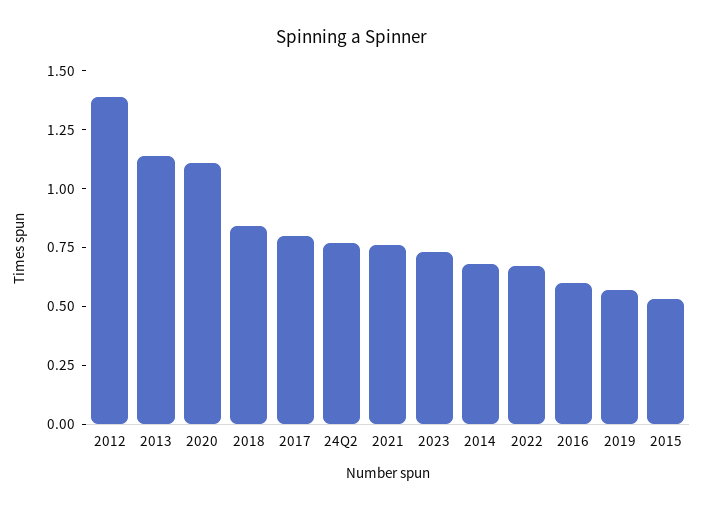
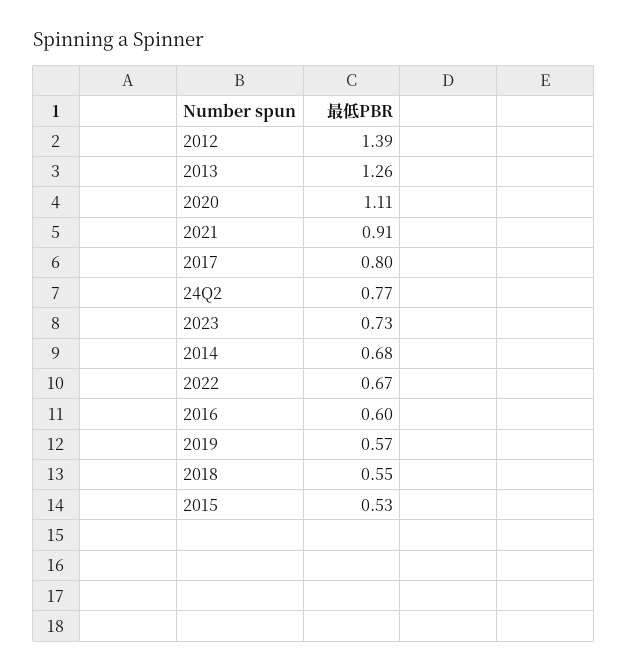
2013: 1.15 -> 1.26
2018: 0.85 -> 0.55
2021: 0.75 -> 0.91

